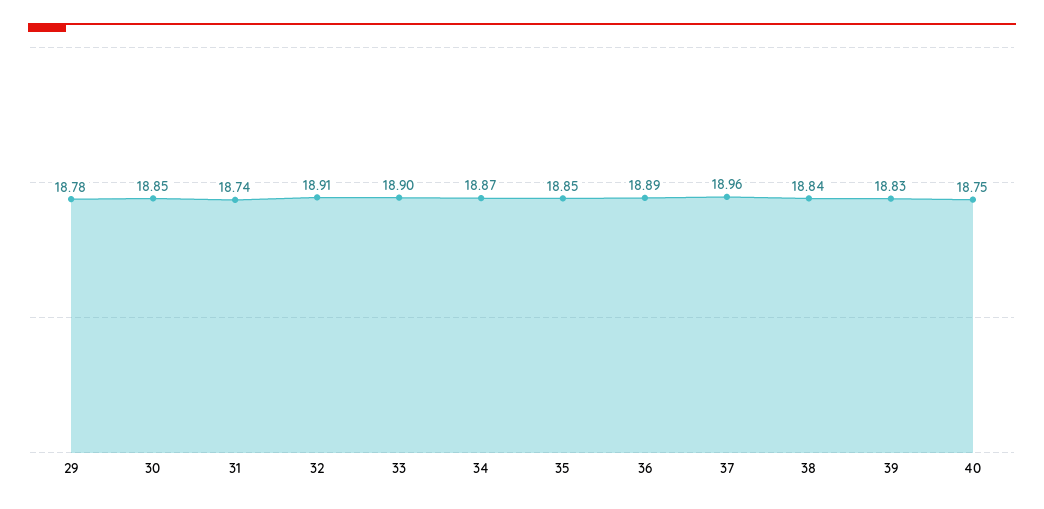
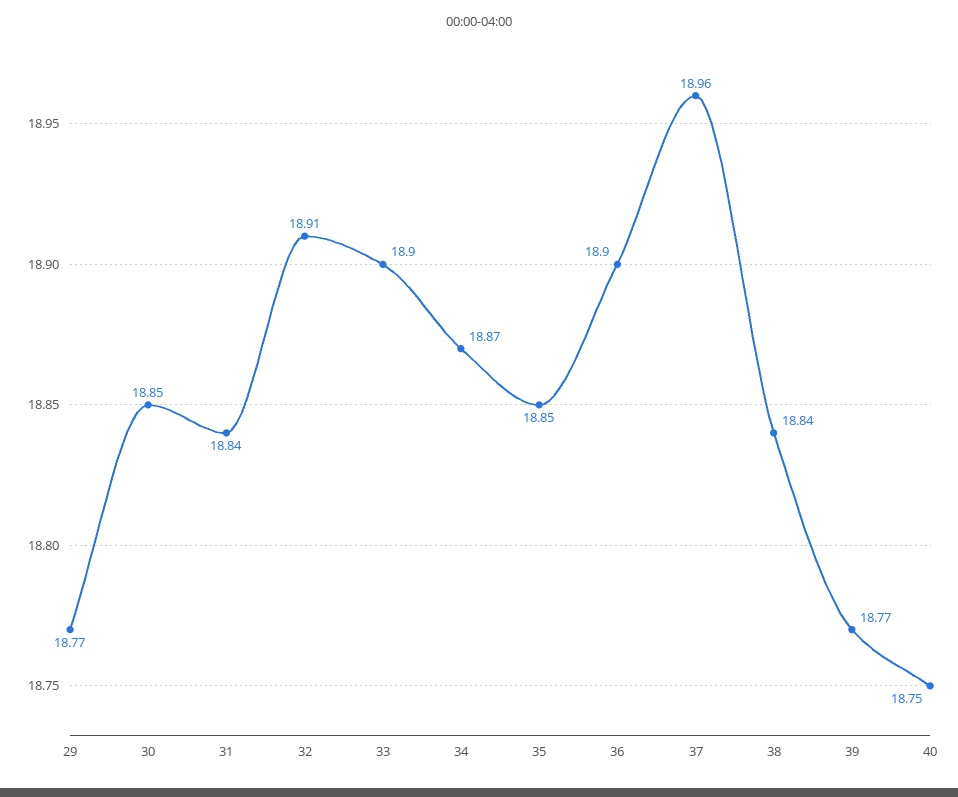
29: 18.78 -> 18.77
31: 18.74 -> 18.84
36: 18.89 -> 18.9
39: 18.83 -> 18.77

